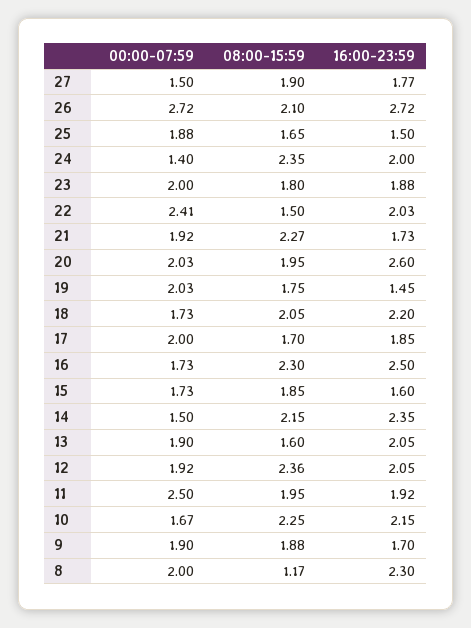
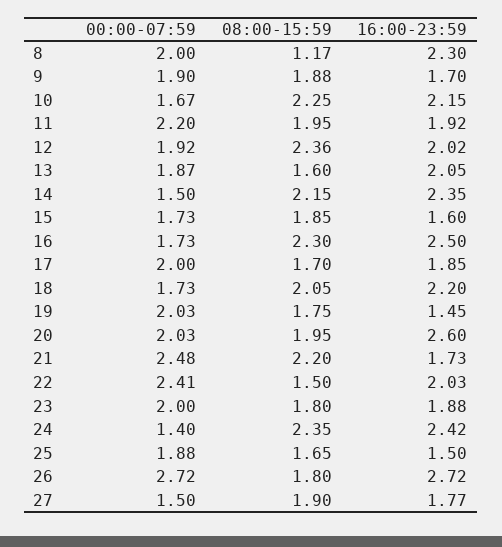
08:00-15:59, 26: 2.1 -> 1.8
16:00-23:59, 24: 2 -> 2.42
00:00-07:59, 21: 1.92 -> 2.48
08:00-15:59, 21: 2.27 -> 2.2
00:00-07:59, 13: 1.9 -> 1.87
16:00-23:59, 12: 2.05 -> 2.02
00:00-07:59, 11: 2.5 -> 2.2

